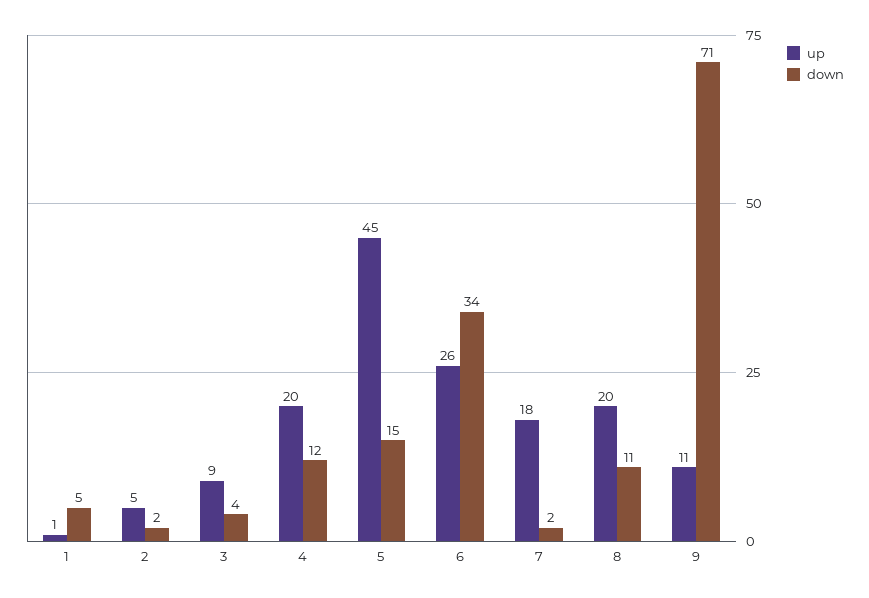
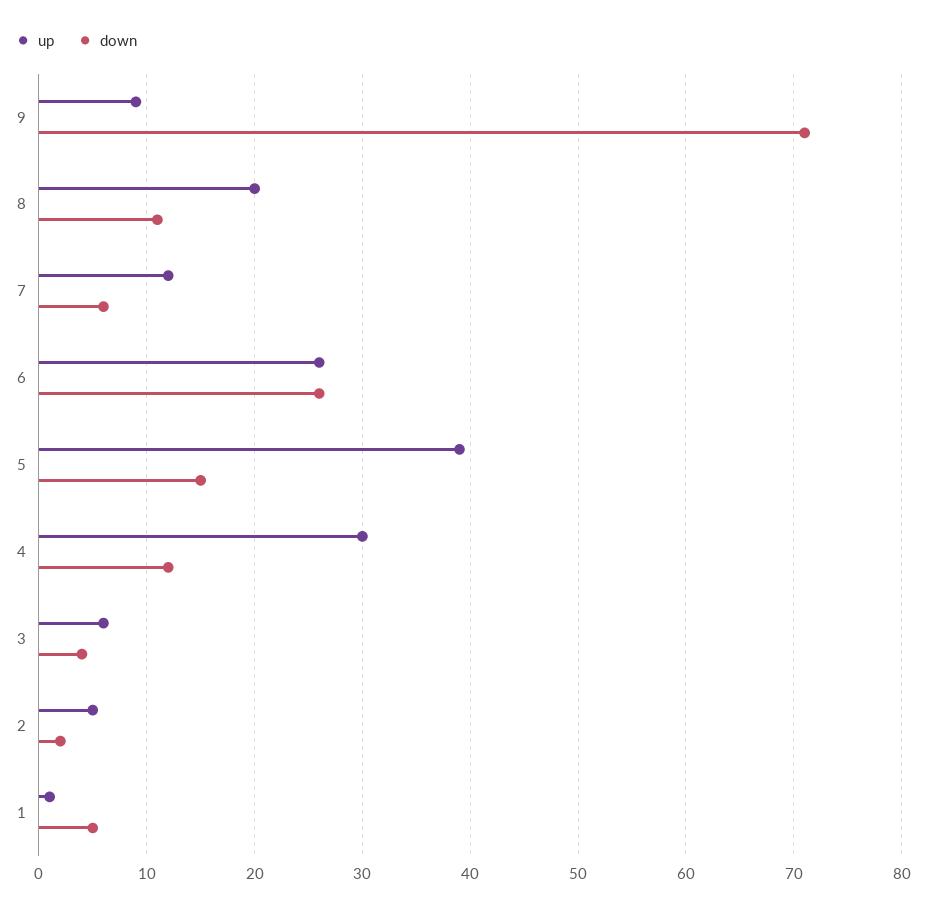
up, 3: 9 -> 6
up, 4: 20 -> 30
up, 5: 45 -> 39
down, 6: 34 -> 26
up, 7: 18 -> 12
down, 7: 2 -> 6
up, 9: 11 -> 9

